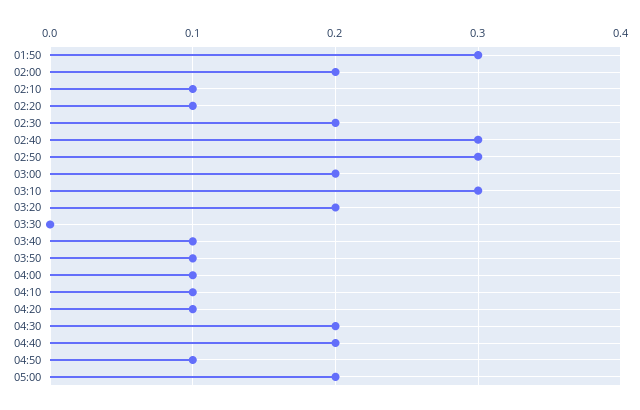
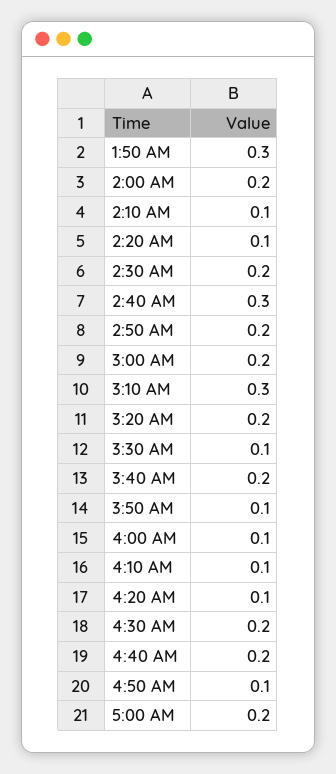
02:50: 0.3 -> 0.2
03:30: 0 -> 0.1
03:40: 0.1 -> 0.2

